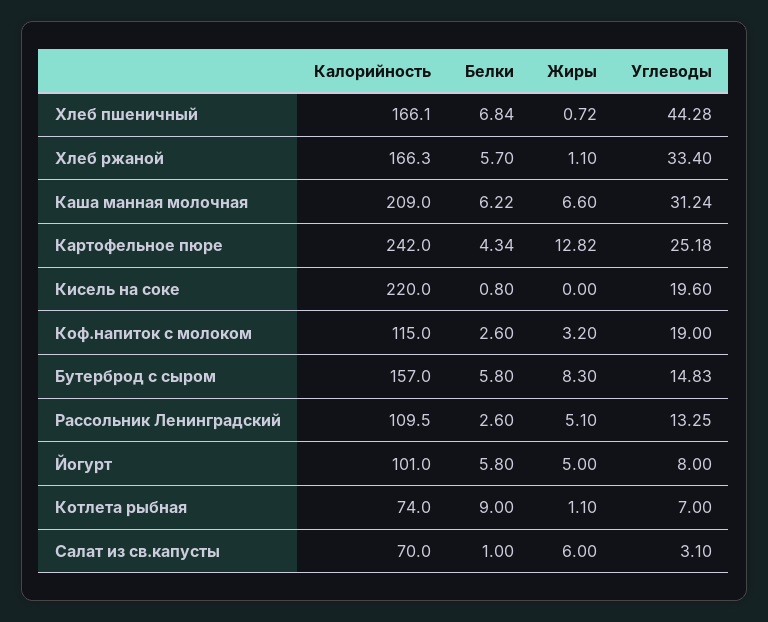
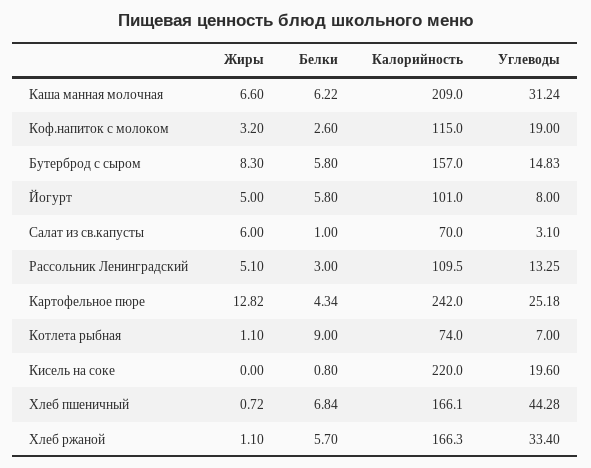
Белки, Рассольник Ленинградский: 2.6 -> 3

